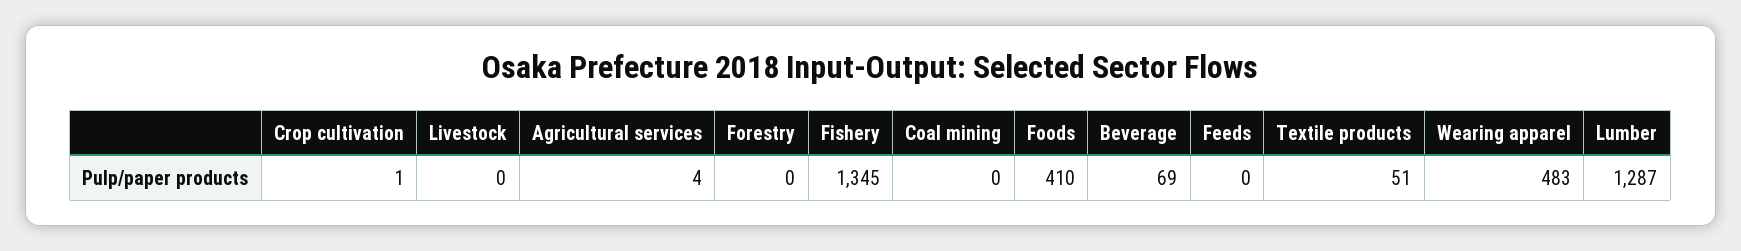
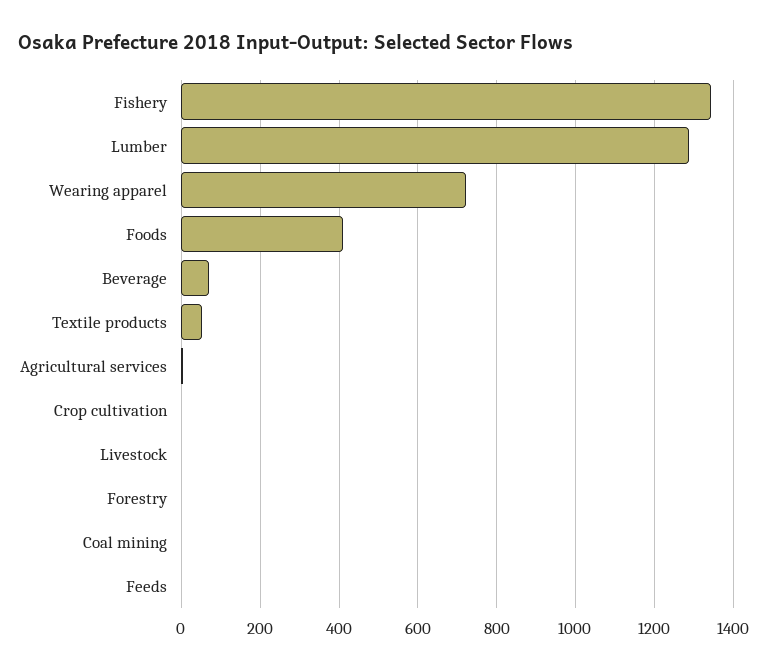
Wearing apparel: 483 -> 720

